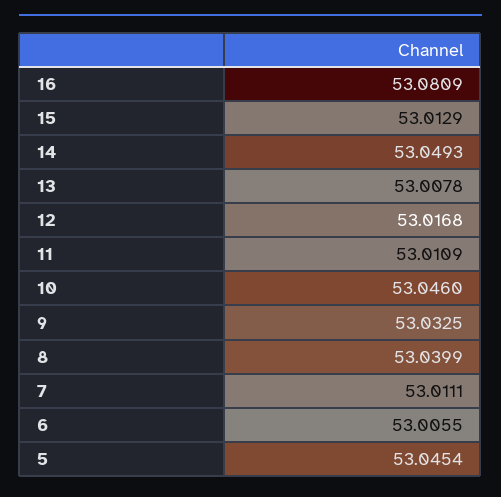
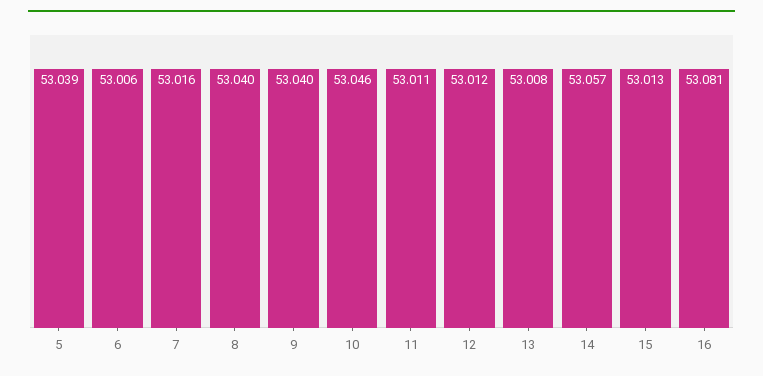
14: 53.0493 -> 53.057
12: 53.0168 -> 53.012
9: 53.0325 -> 53.04
7: 53.0111 -> 53.016
5: 53.0454 -> 53.039

